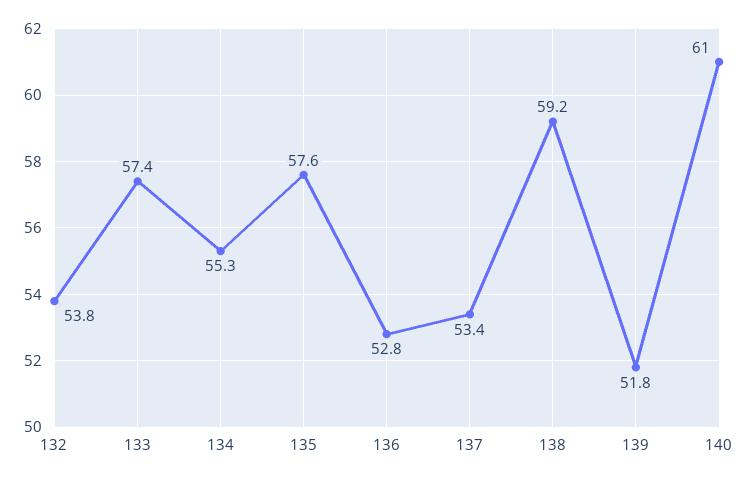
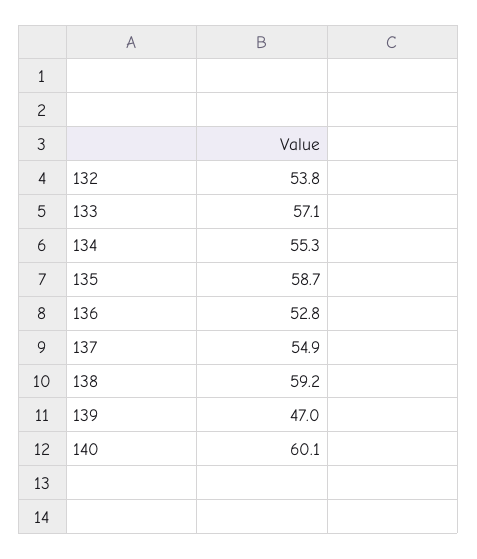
133: 57.4 -> 57.1
135: 57.6 -> 58.7
137: 53.4 -> 54.9
139: 51.8 -> 47
140: 61 -> 60.1

